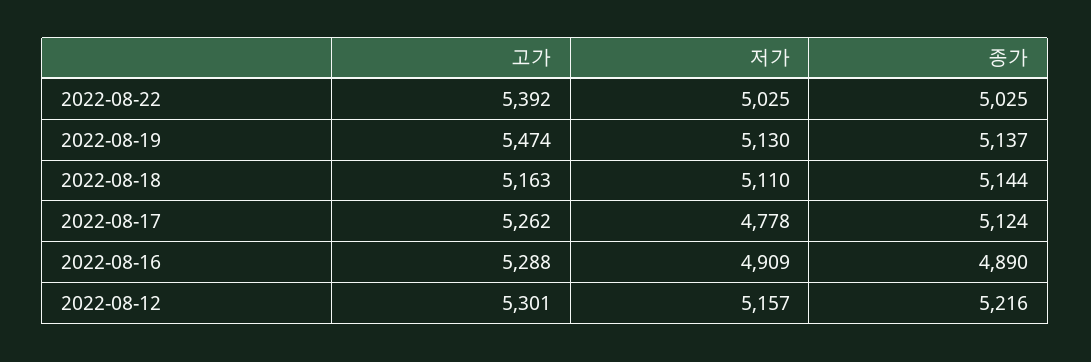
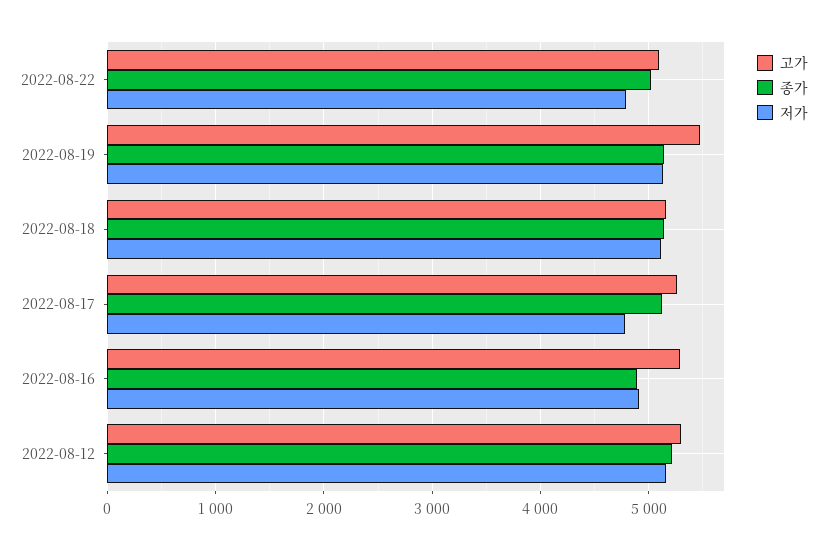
고가, 2022-08-22: 5392 -> 5100
저가, 2022-08-22: 5025 -> 4800

